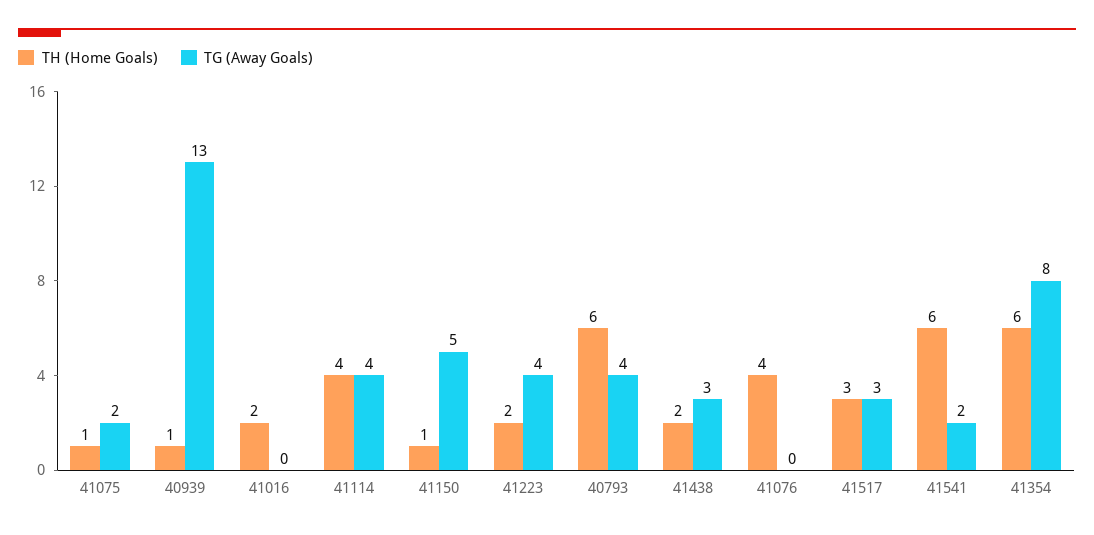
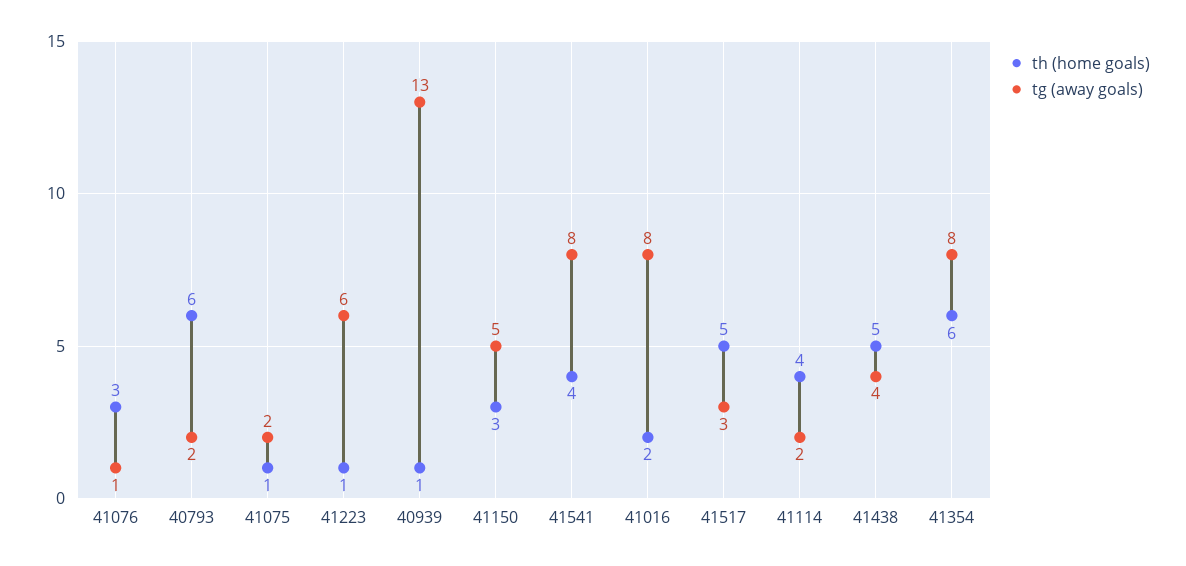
TG (Away Goals), 41016: 0 -> 8
TG (Away Goals), 41114: 4 -> 2
TH (Home Goals), 41150: 1 -> 3
TH (Home Goals), 41223: 2 -> 1
TG (Away Goals), 41223: 4 -> 6
TG (Away Goals), 40793: 4 -> 2
TH (Home Goals), 41438: 2 -> 5
TG (Away Goals), 41438: 3 -> 4
TH (Home Goals), 41076: 4 -> 3
TG (Away Goals), 41076: 0 -> 1
TH (Home Goals), 41517: 3 -> 5
TH (Home Goals), 41541: 6 -> 4
TG (Away Goals), 41541: 2 -> 8

